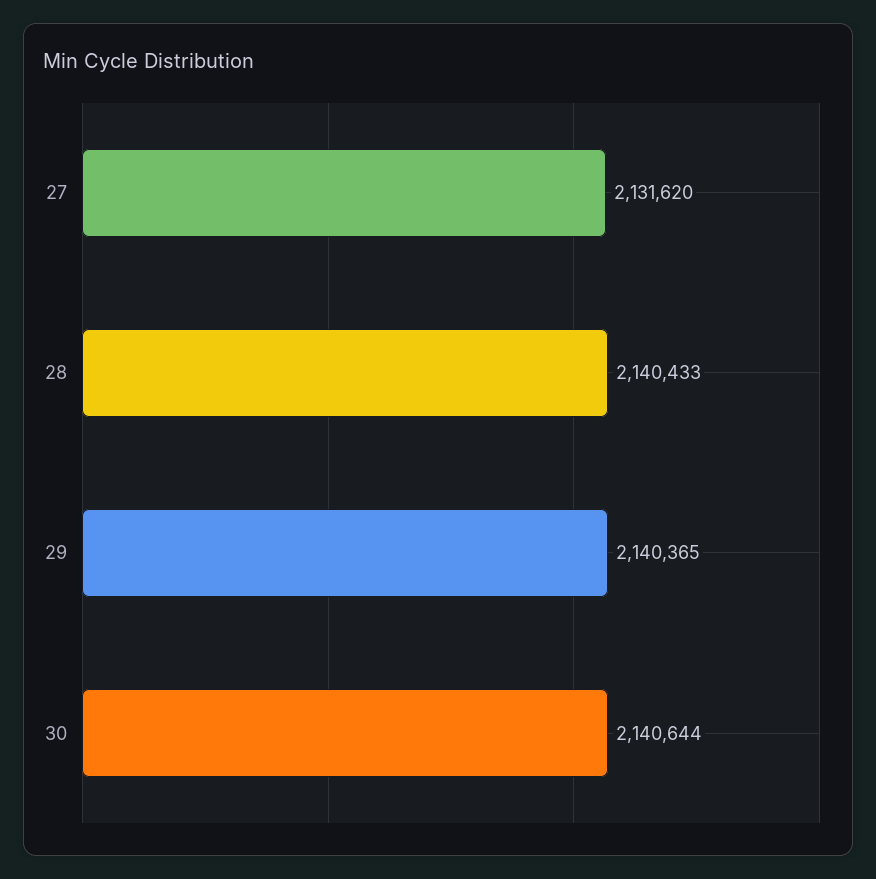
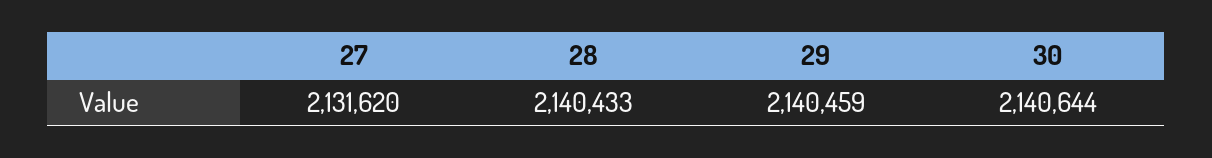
29: 2140365 -> 2140459

